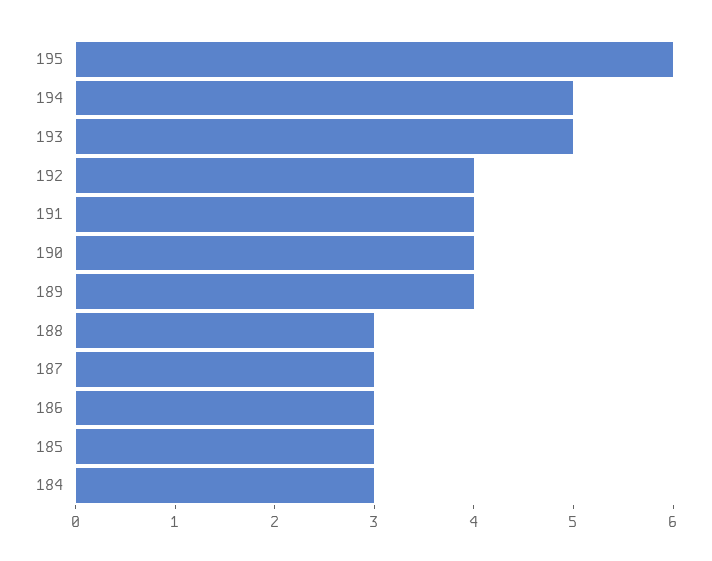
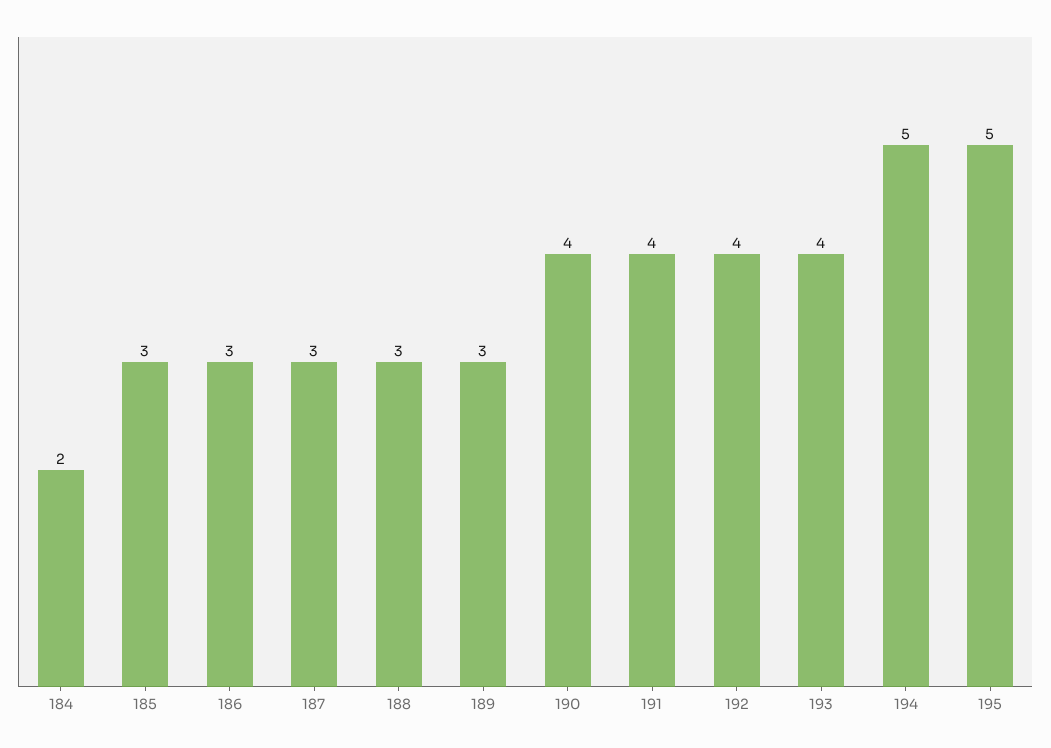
195: 6 -> 5
193: 5 -> 4
189: 4 -> 3
184: 3 -> 2

